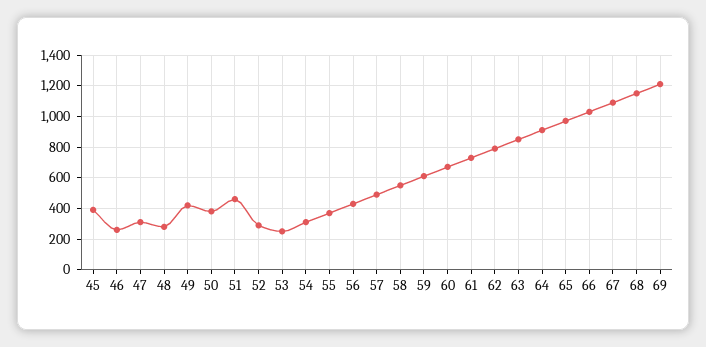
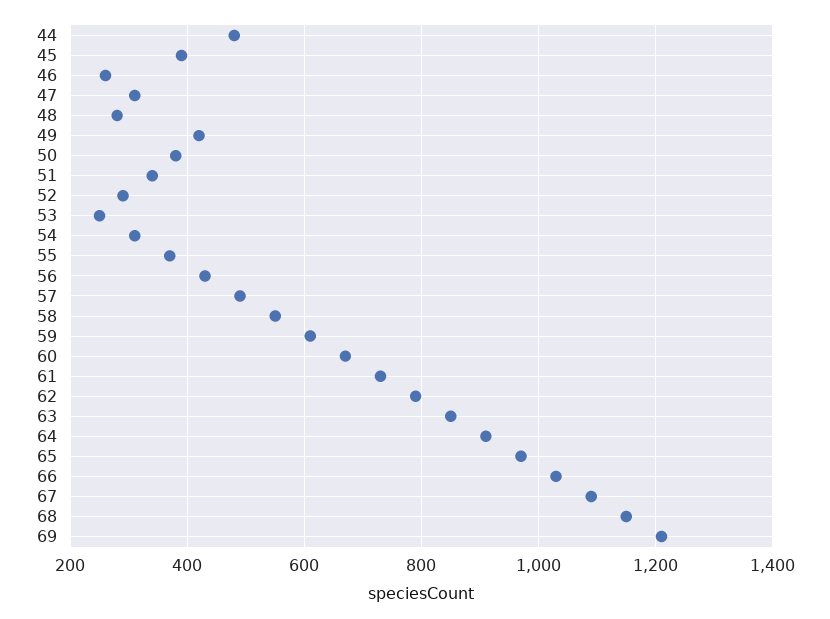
51: 450 -> 340
44: none -> 480

